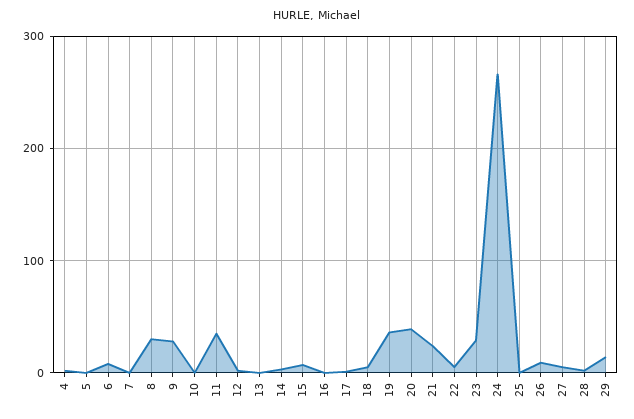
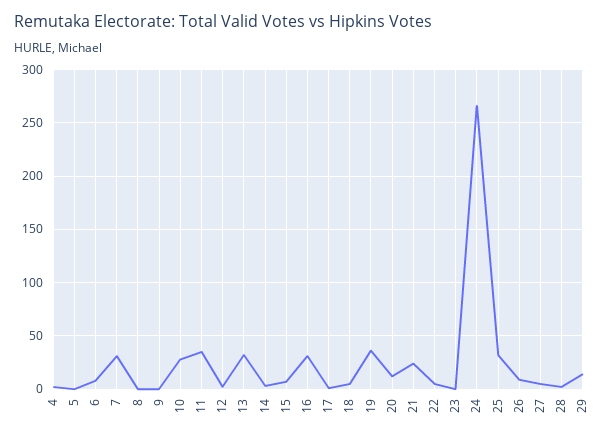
7: 0 -> 30
8: 30 -> 0
9: 30 -> 0
10: 0 -> 30
13: 0 -> 30
16: 0 -> 30
20: 40 -> 10
23: 30 -> 0
25: 0 -> 30

